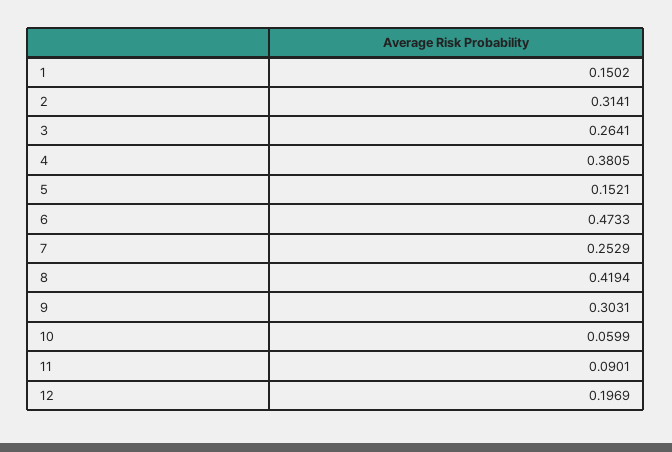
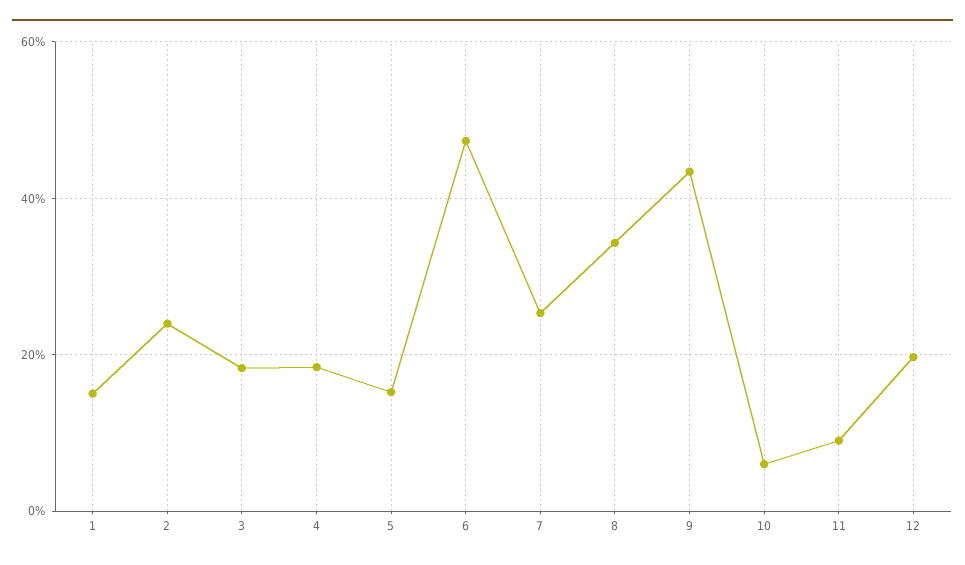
2: 0.3141 -> 0.24
3: 0.2641 -> 0.18
4: 0.3805 -> 0.18
8: 0.4194 -> 0.34
9: 0.3031 -> 0.44

